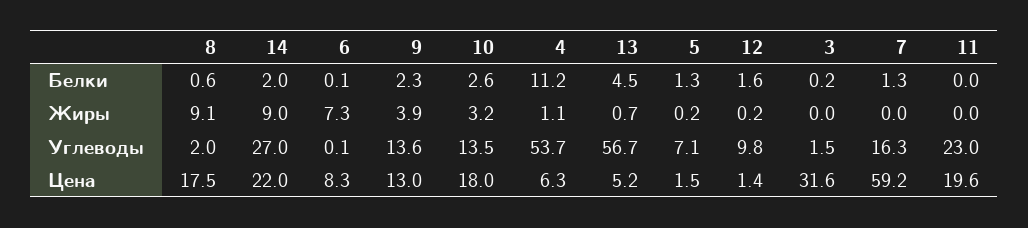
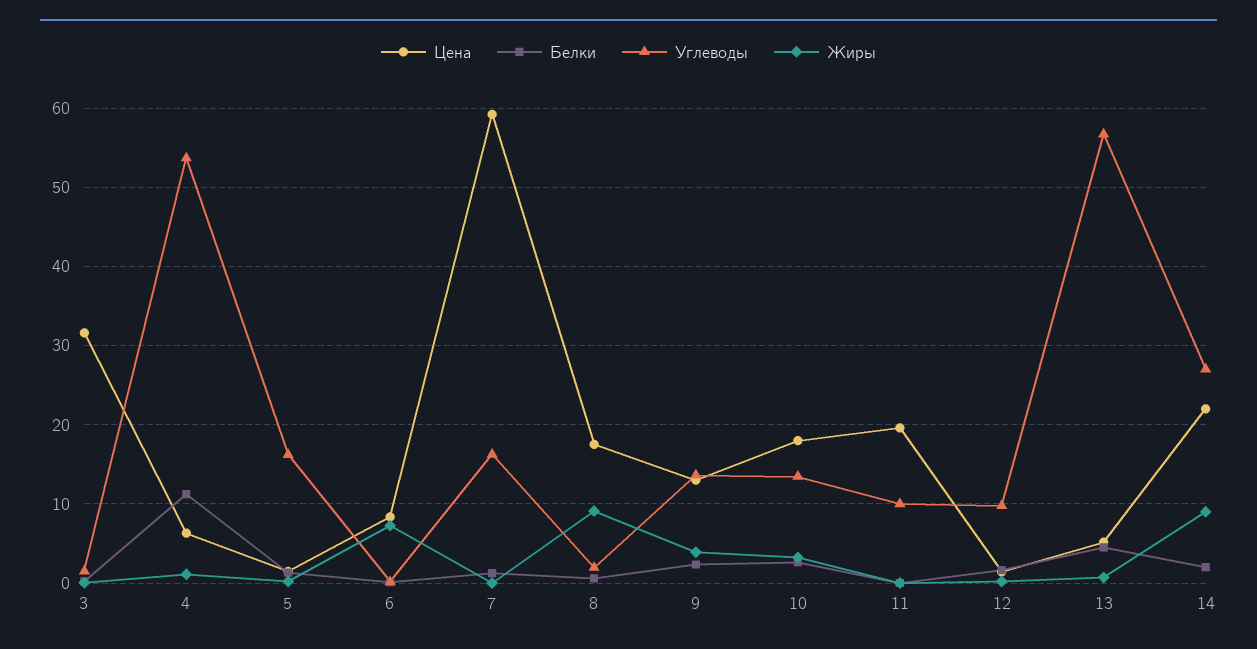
Углеводы, 5: 7.1 -> 16
Углеводы, 11: 23 -> 10

